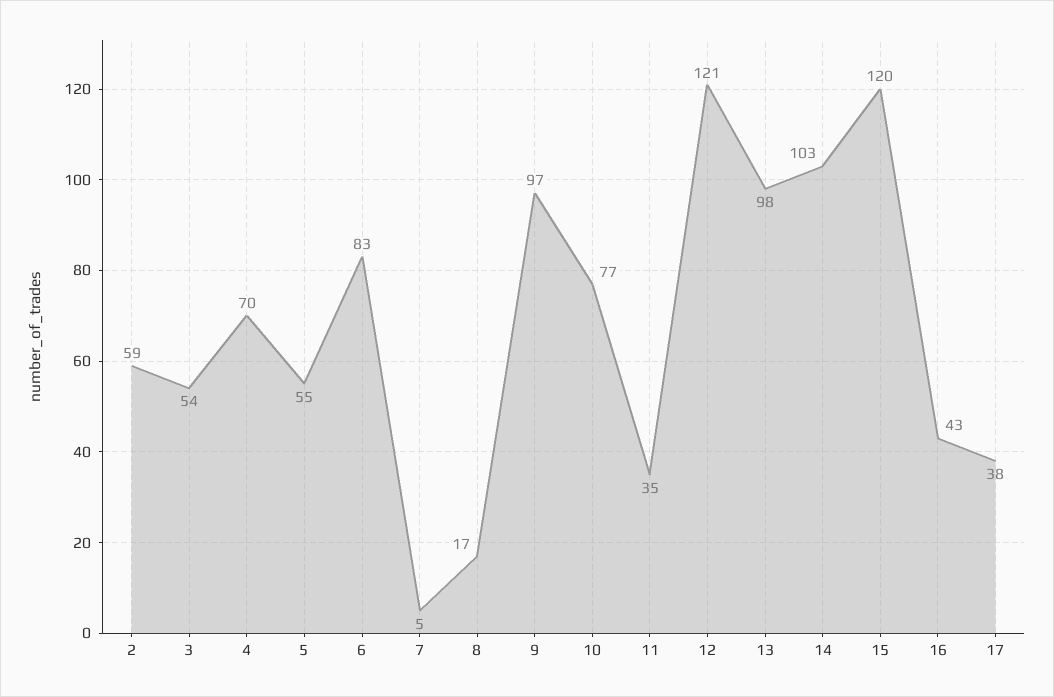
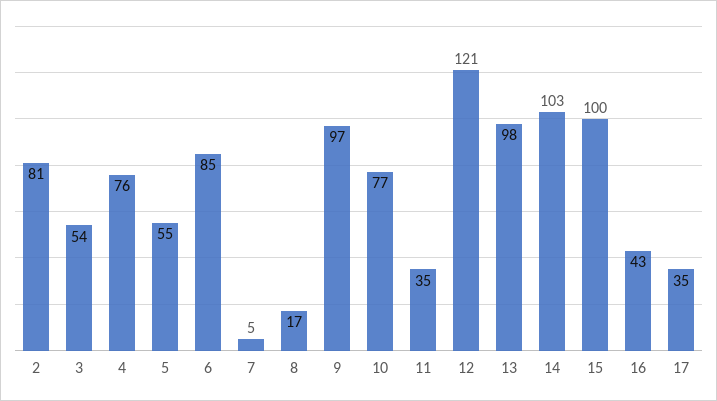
2: 59 -> 81
4: 70 -> 76
6: 83 -> 85
15: 120 -> 100
17: 38 -> 35

